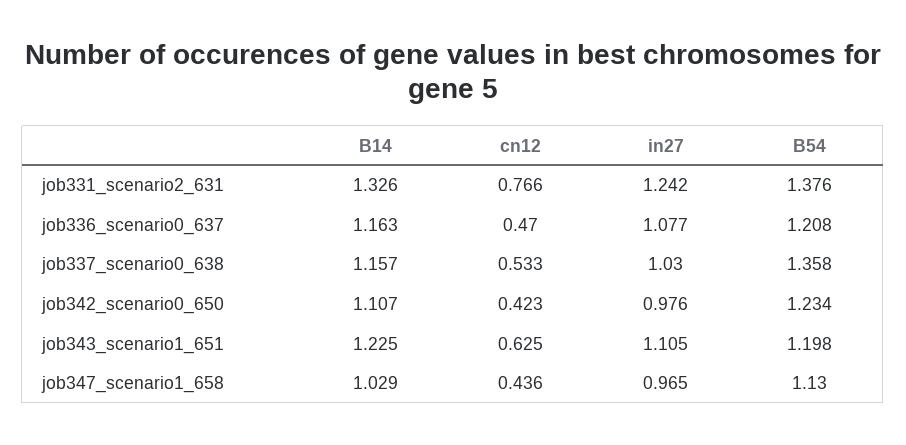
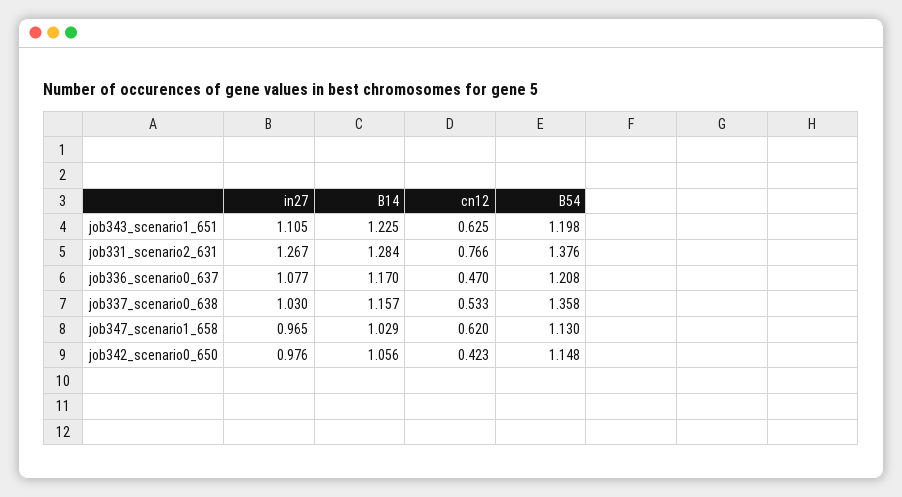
B14, job331_scenario2_631: 1.326 -> 1.284
in27, job331_scenario2_631: 1.242 -> 1.267
B14, job336_scenario0_637: 1.163 -> 1.17
B14, job342_scenario0_650: 1.107 -> 1.056
B54, job342_scenario0_650: 1.234 -> 1.148
cn12, job347_scenario1_658: 0.436 -> 0.62

